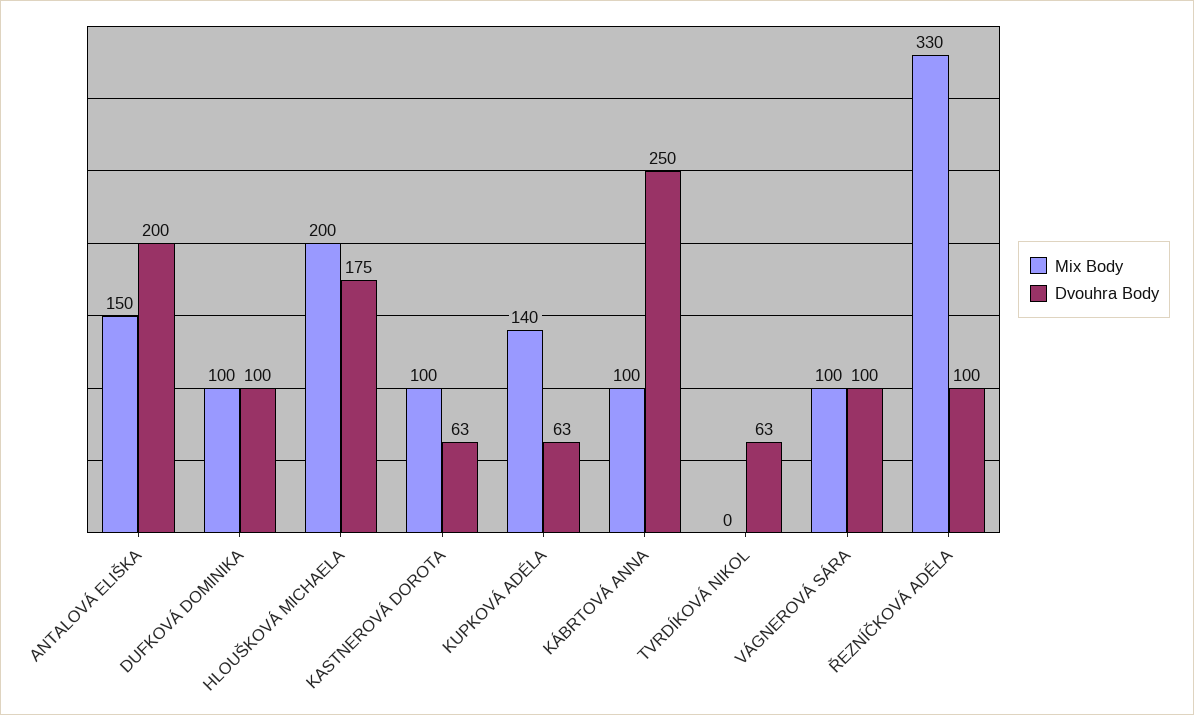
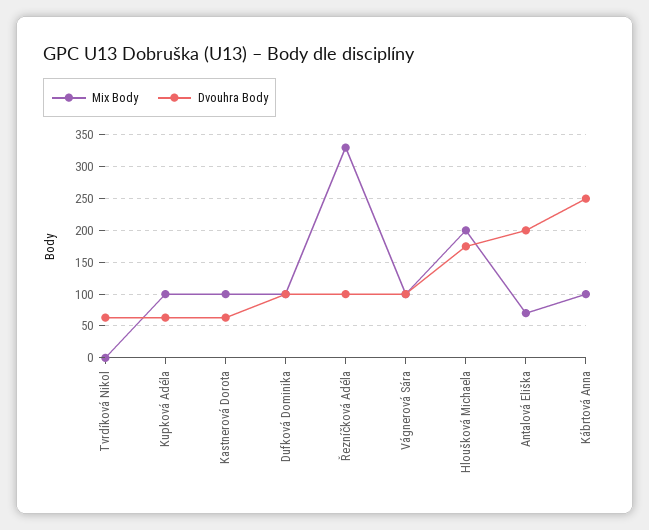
Mix Body, ANTALOVÁ ELIŠKA: 150 -> 70
Mix Body, KUPKOVÁ ADÉLA: 140 -> 100

